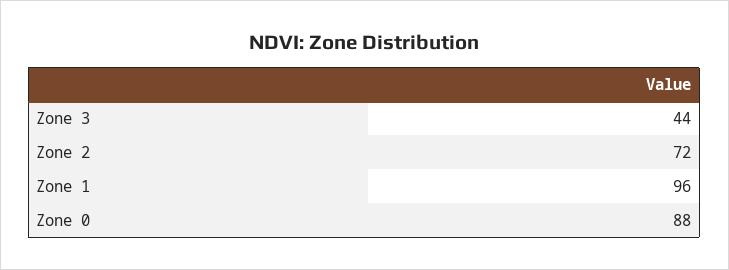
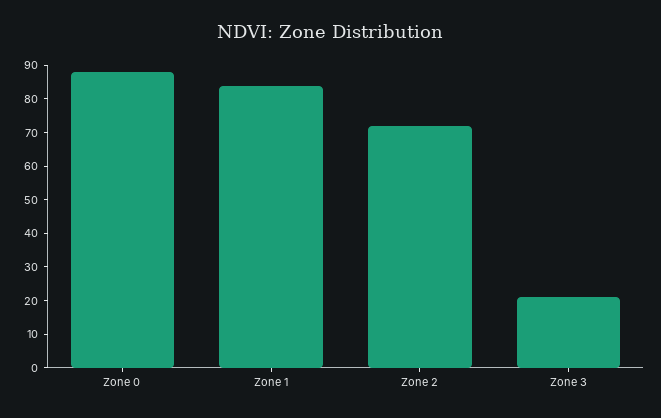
Zone 3: 44 -> 20
Zone 1: 96 -> 85

